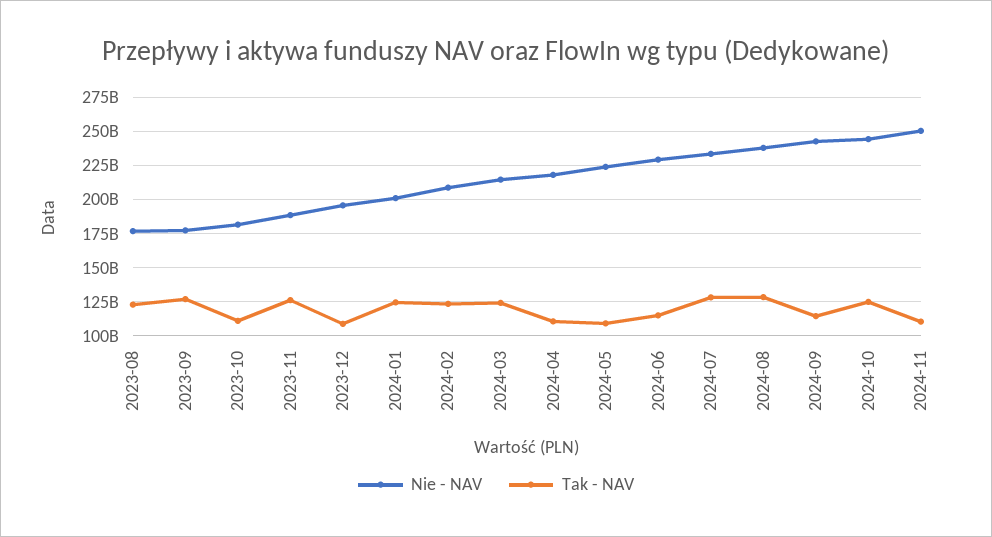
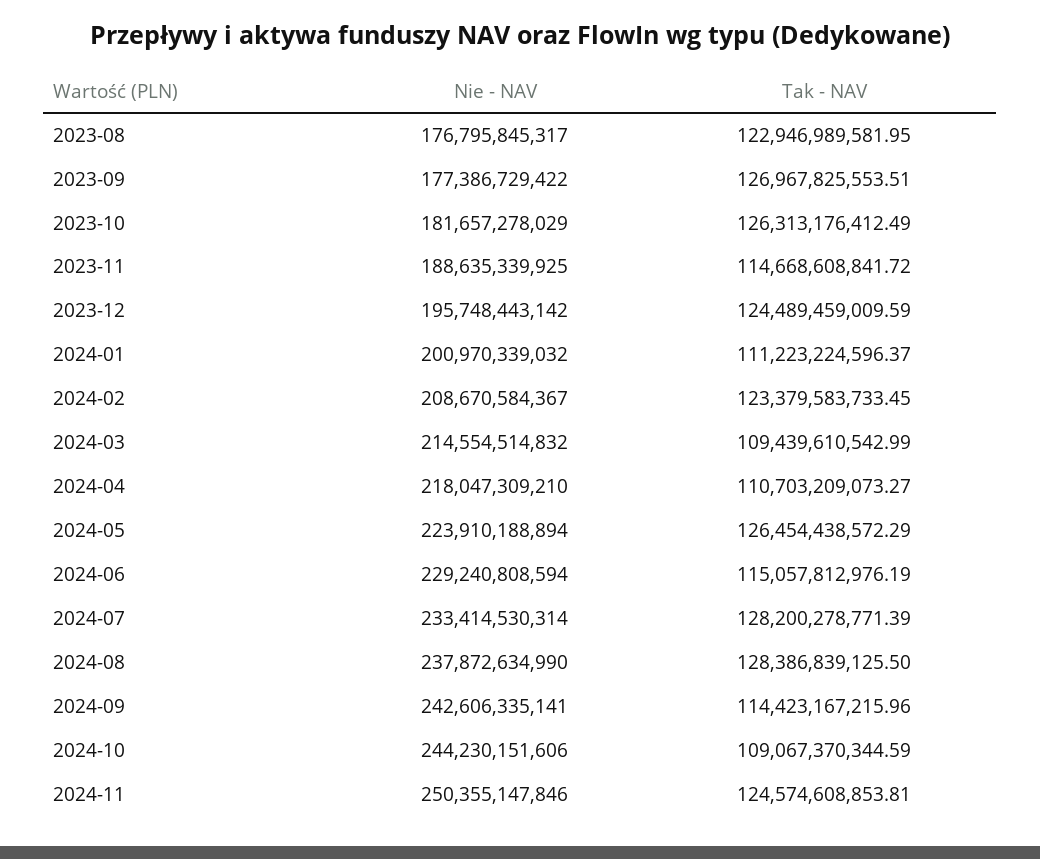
Tak - NAV, 2023-10: 110000000000 -> 126313176412.49
Tak - NAV, 2023-11: 125000000000 -> 114668608841.72
Tak - NAV, 2023-12: 110000000000 -> 124489459009.59
Tak - NAV, 2024-01: 125000000000 -> 111223224596.37
Tak - NAV, 2024-03: 125000000000 -> 109439610542.99
Tak - NAV, 2024-05: 110000000000 -> 126454438572.29
Tak - NAV, 2024-10: 125000000000 -> 109067370344.59
Tak - NAV, 2024-11: 110000000000 -> 124574608853.81

